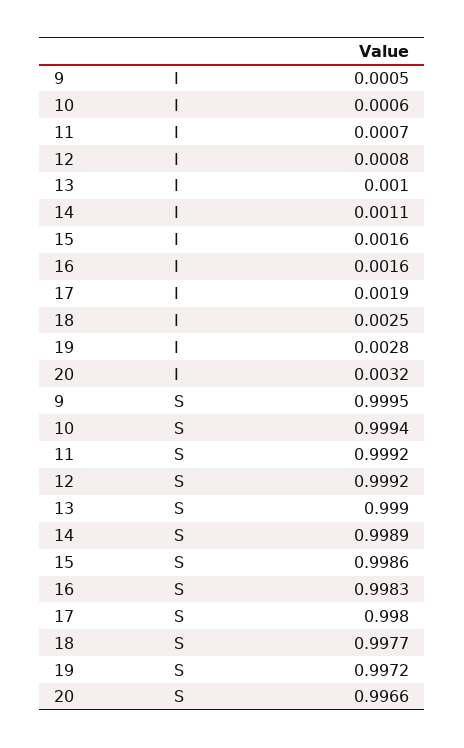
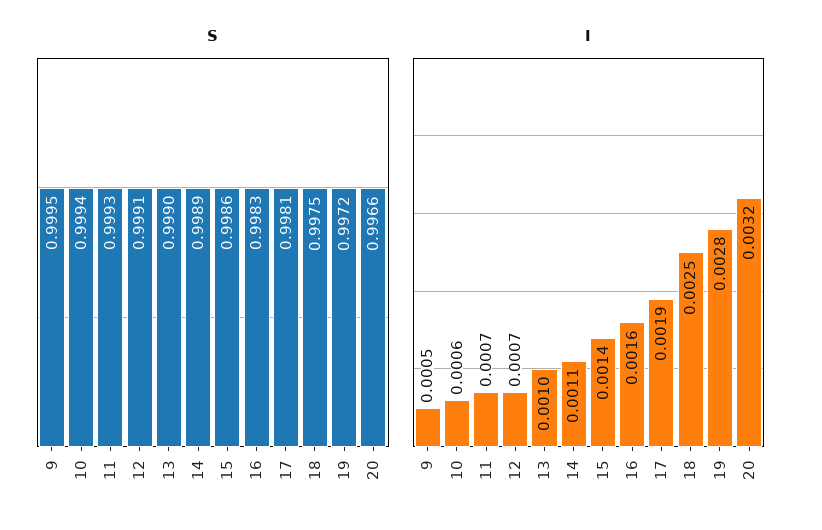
I, 12: 0.0008 -> 0.0007
I, 15: 0.0016 -> 0.0014
S, 11: 0.9992 -> 0.9993
S, 12: 0.9992 -> 0.9991
S, 17: 0.998 -> 0.9981
S, 18: 0.9977 -> 0.9975

